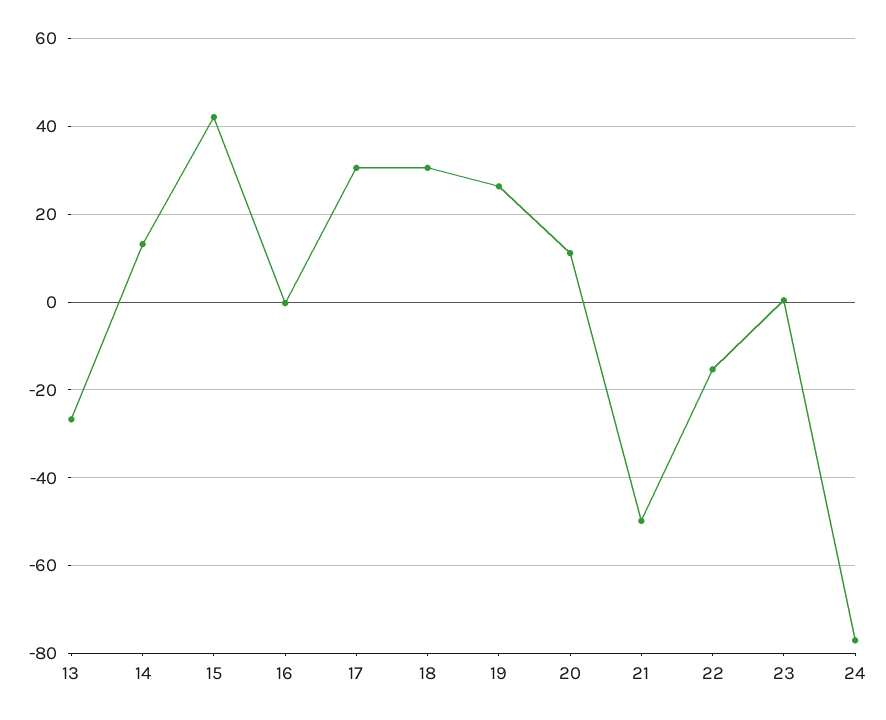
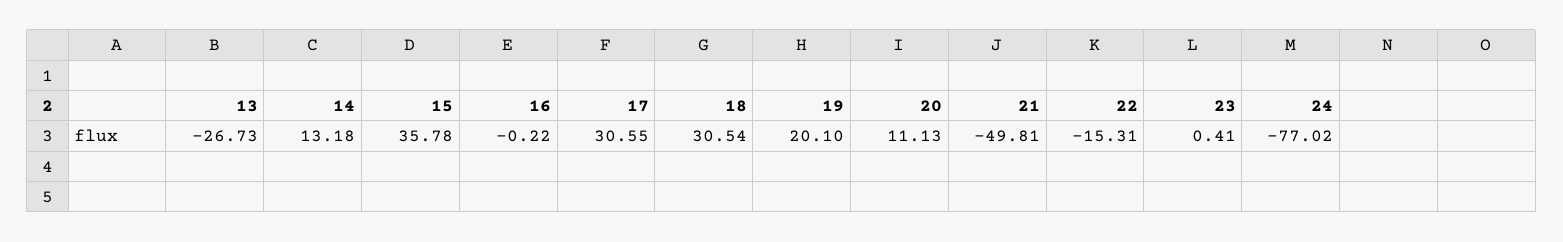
15: 42 -> 35.78
19: 26 -> 20.1

